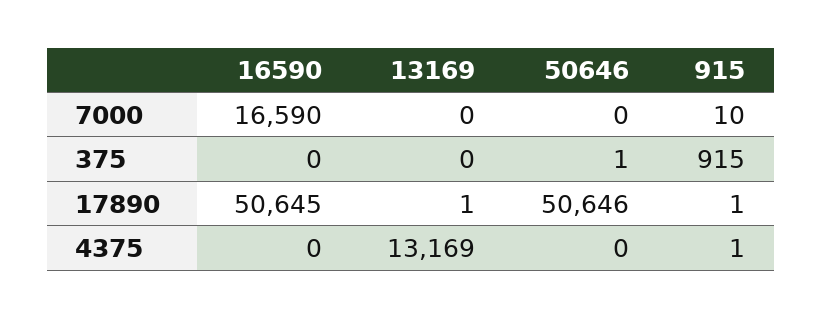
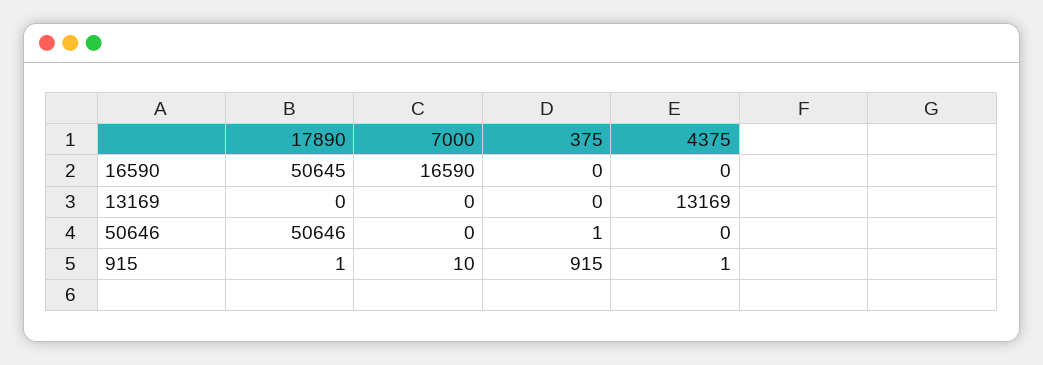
13169, 17890: 1 -> 0

